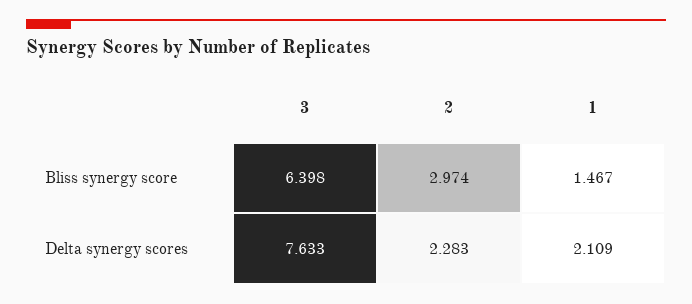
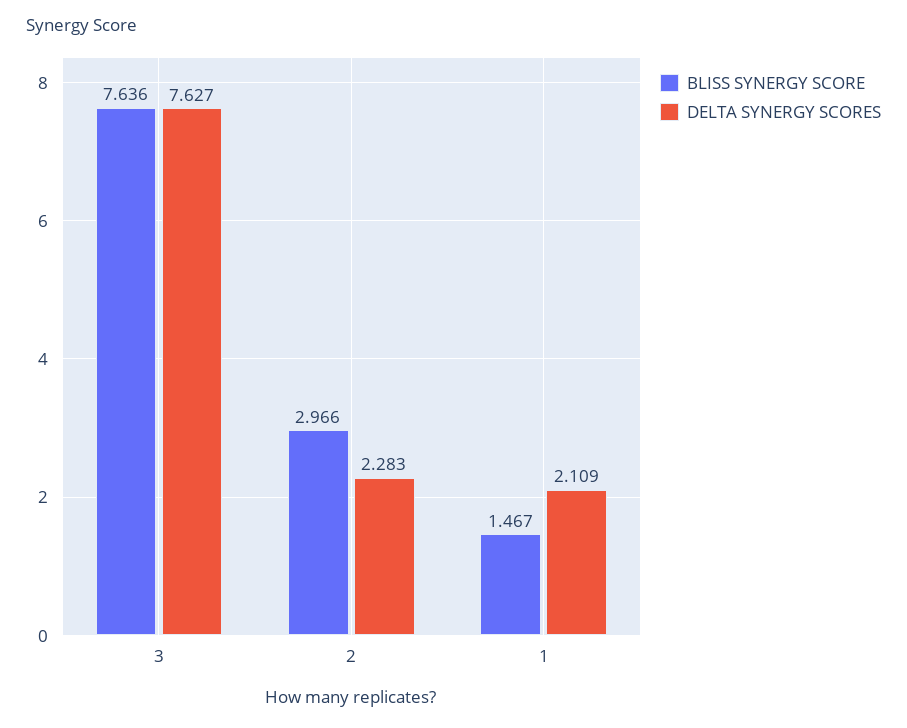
Bliss synergy score, 3: 6.398 -> 7.636
Bliss synergy score, 2: 2.974 -> 2.966
Delta synergy scores, 3: 7.633 -> 7.627

